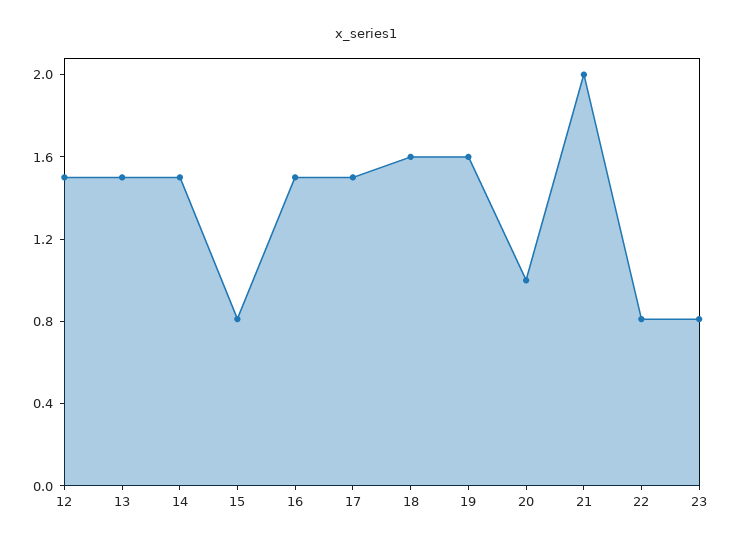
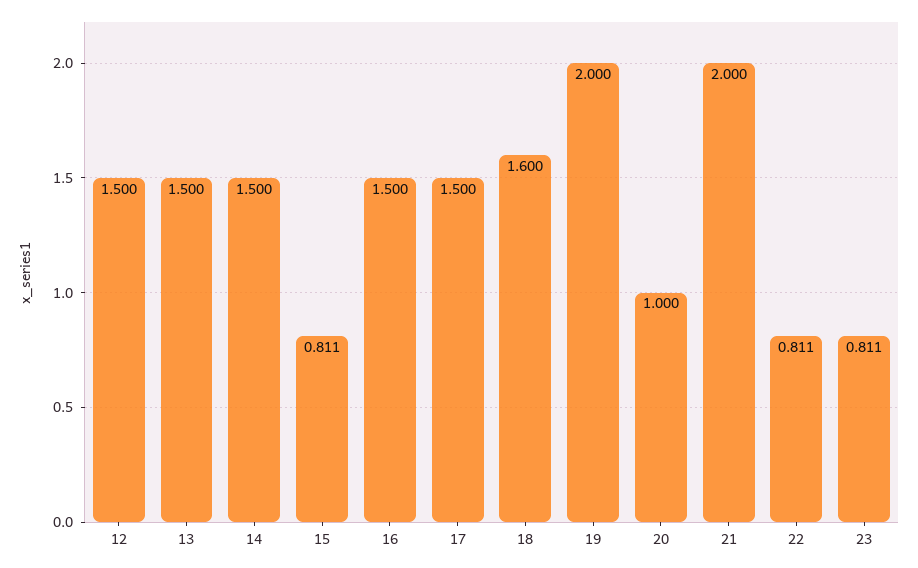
19: 1.6 -> 2

